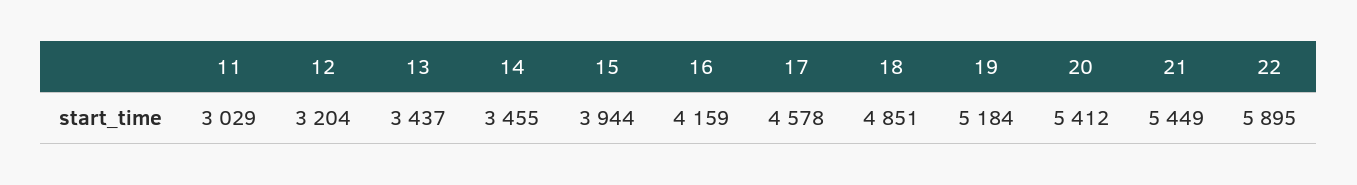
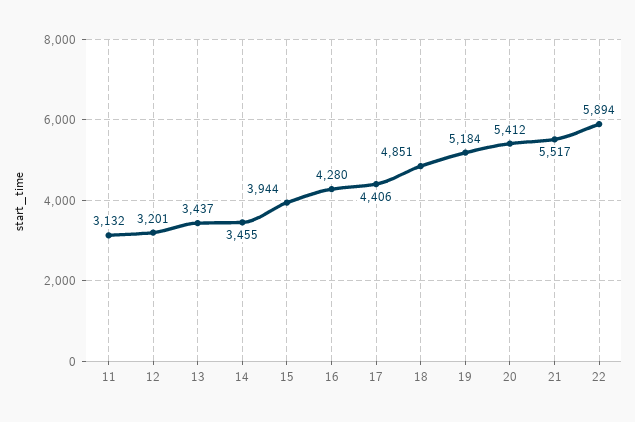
11: 3029 -> 3132
12: 3204 -> 3201
16: 4159 -> 4280
17: 4578 -> 4406
21: 5449 -> 5517
22: 5895 -> 5894

